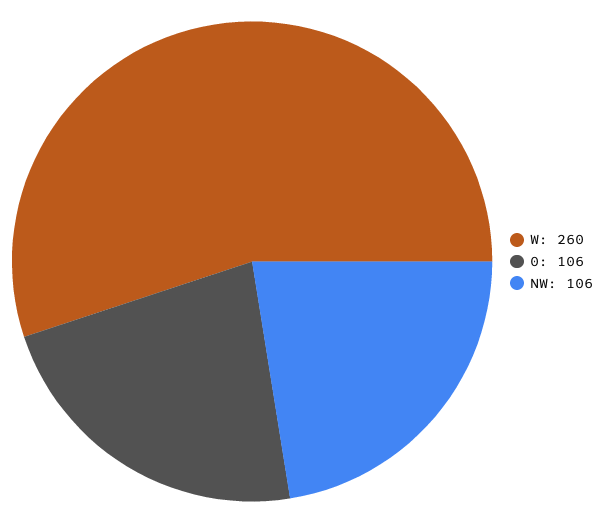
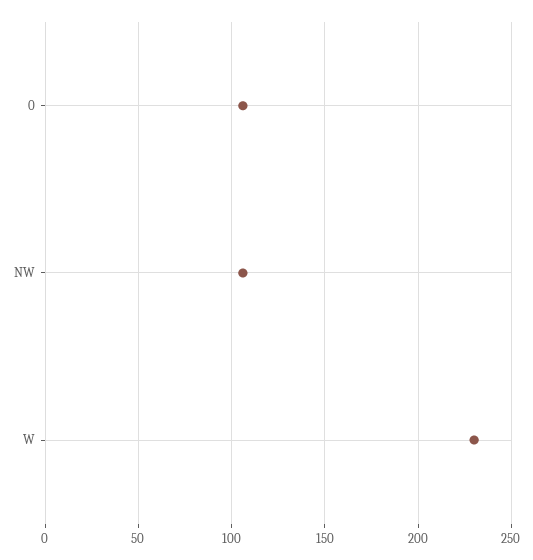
W: 260 -> 230

